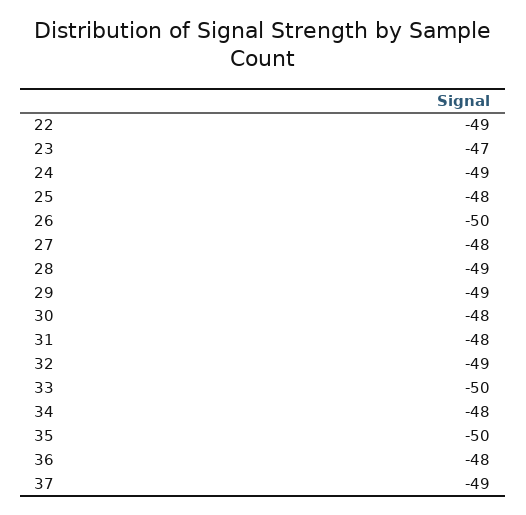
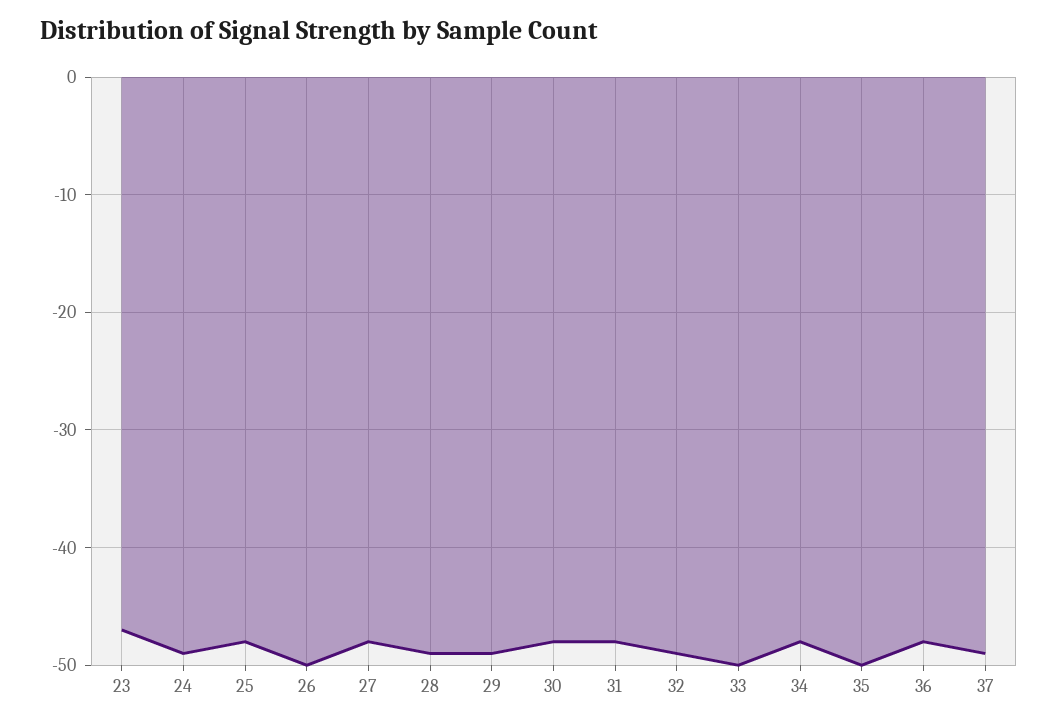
22: -49 -> none

